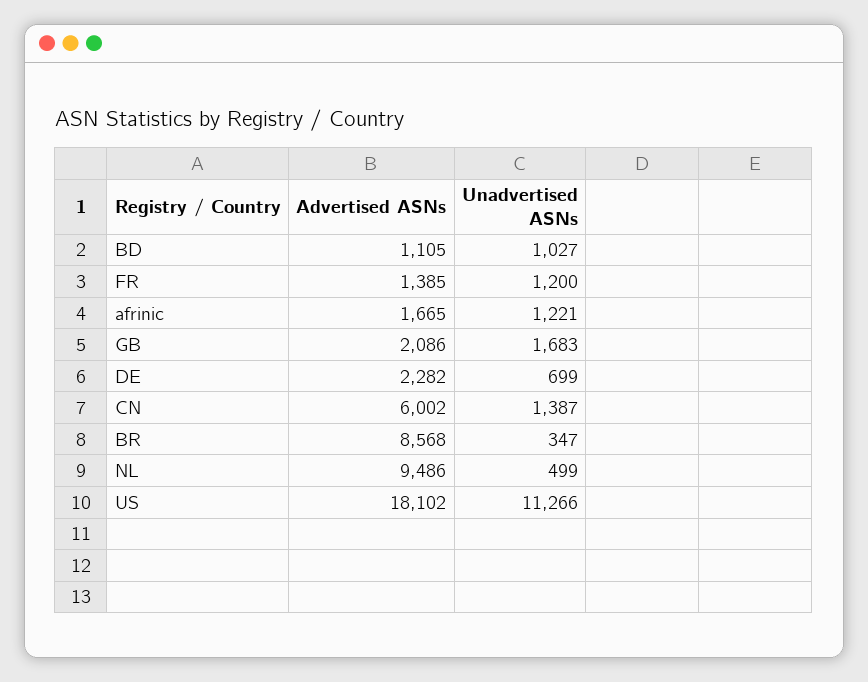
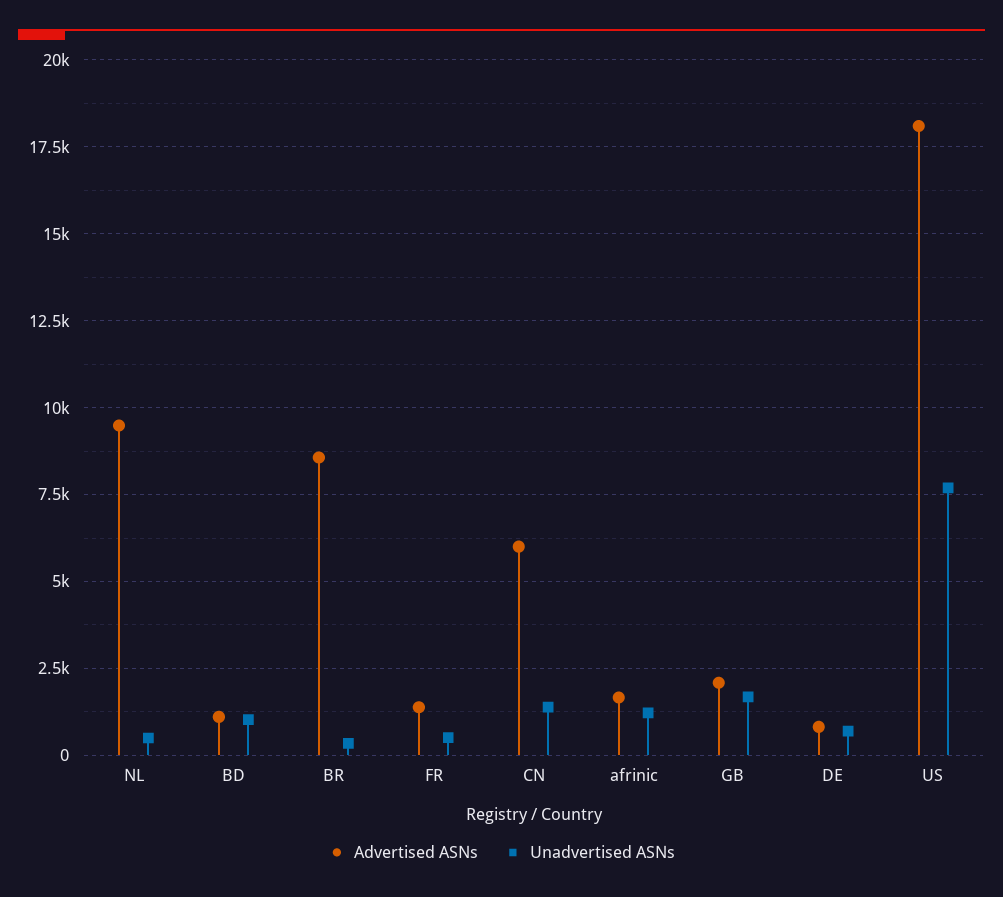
Unadvertised ASNs, FR: 1200 -> 500
Advertised ASNs, DE: 2282 -> 750
Unadvertised ASNs, US: 11266 -> 7750

